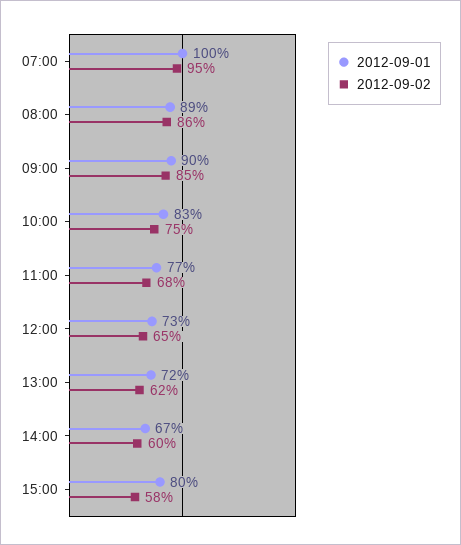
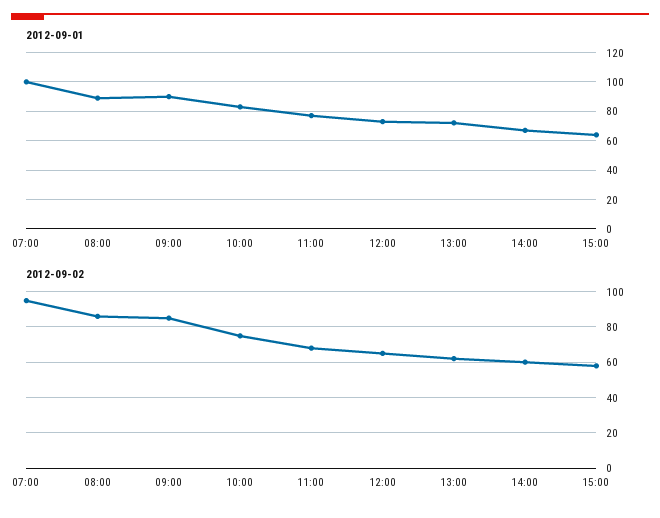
2012-09-01, 15:00: 80 -> 65

